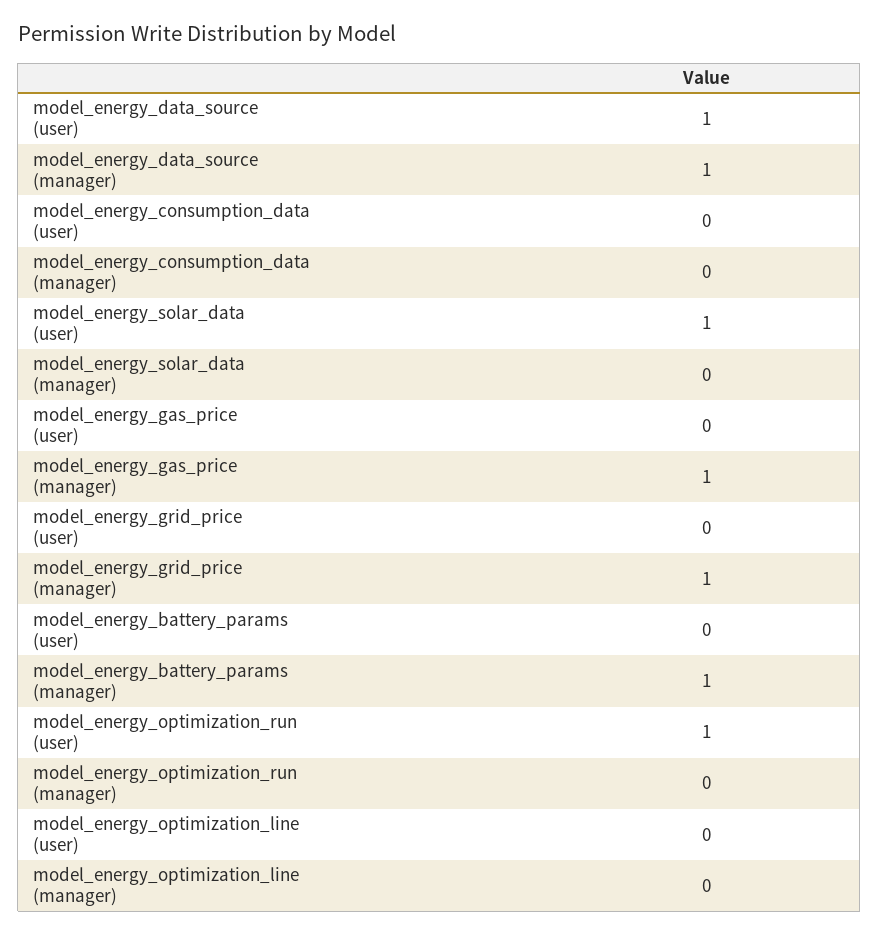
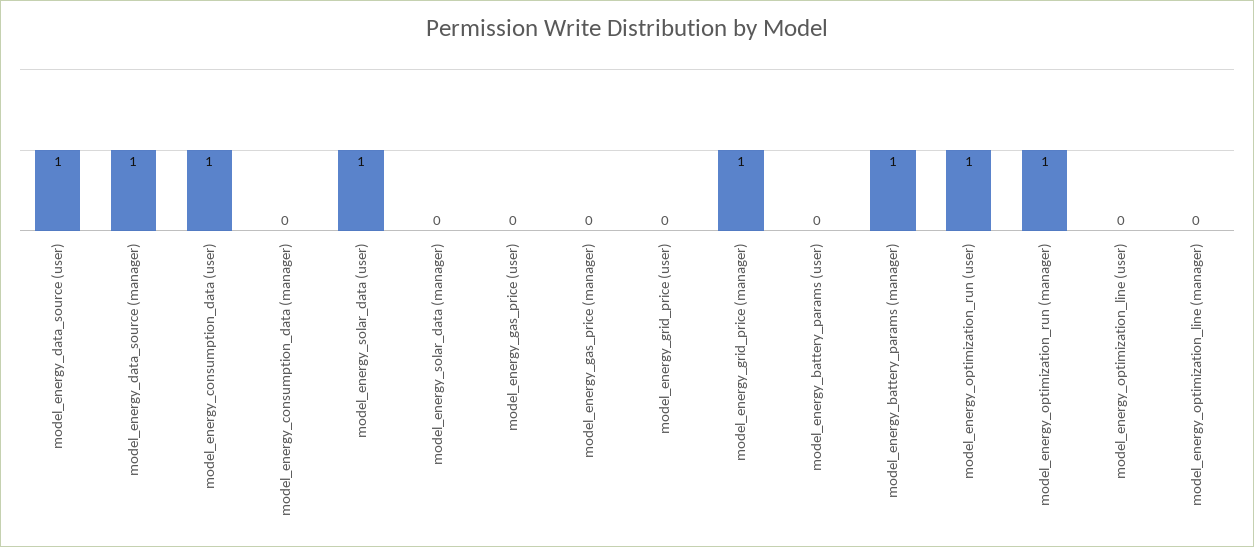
model_energy_consumption_data (user): 0 -> 1
model_energy_gas_price (manager): 1 -> 0
model_energy_optimization_run (manager): 0 -> 1

